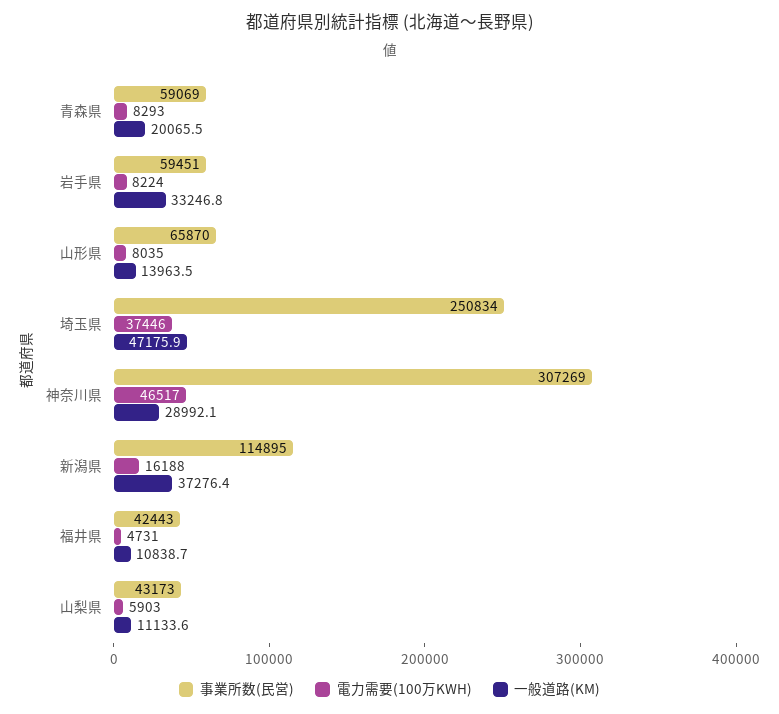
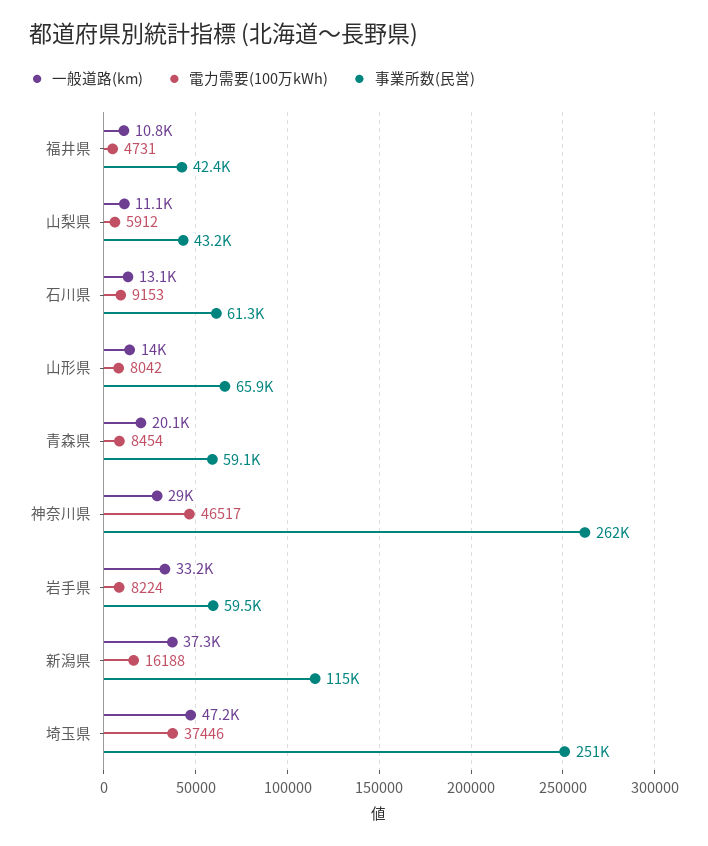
電力需要(100万KWH), 青森県: 8293 -> 8454
電力需要(100万KWH), 山形県: 8035 -> 8042
事業所数(民営), 神奈川県: 307269 -> 262000
電力需要(100万KWH), 山梨県: 5903 -> 5912
一般道路(KM), 石川県: none -> 13100
電力需要(100万KWH), 石川県: none -> 9153
事業所数(民営), 石川県: none -> 61300

